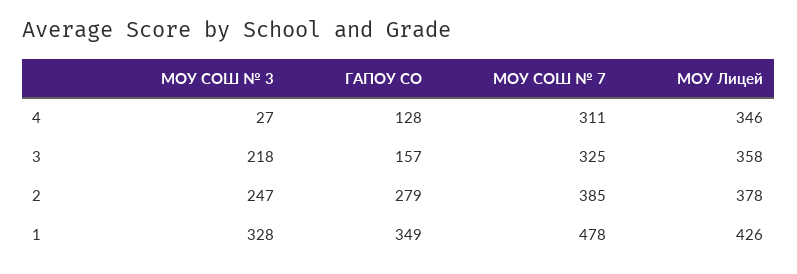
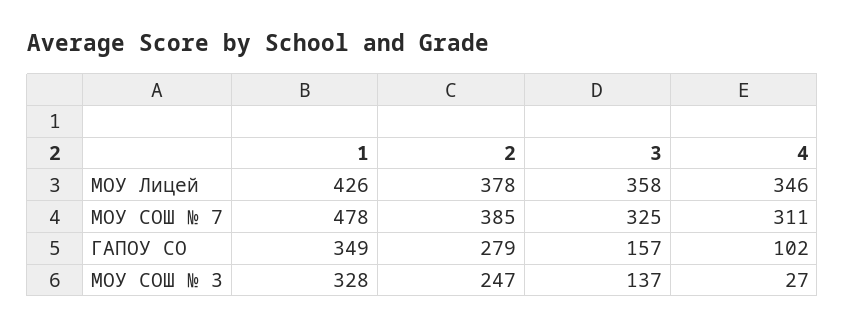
ГАПОУ СО, 4: 128 -> 102
МОУ СОШ № 3, 3: 218 -> 137

